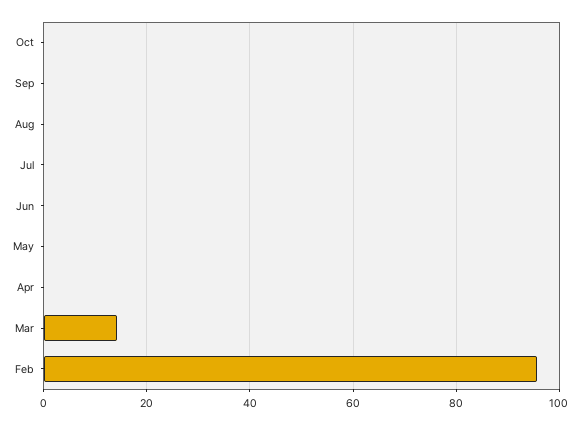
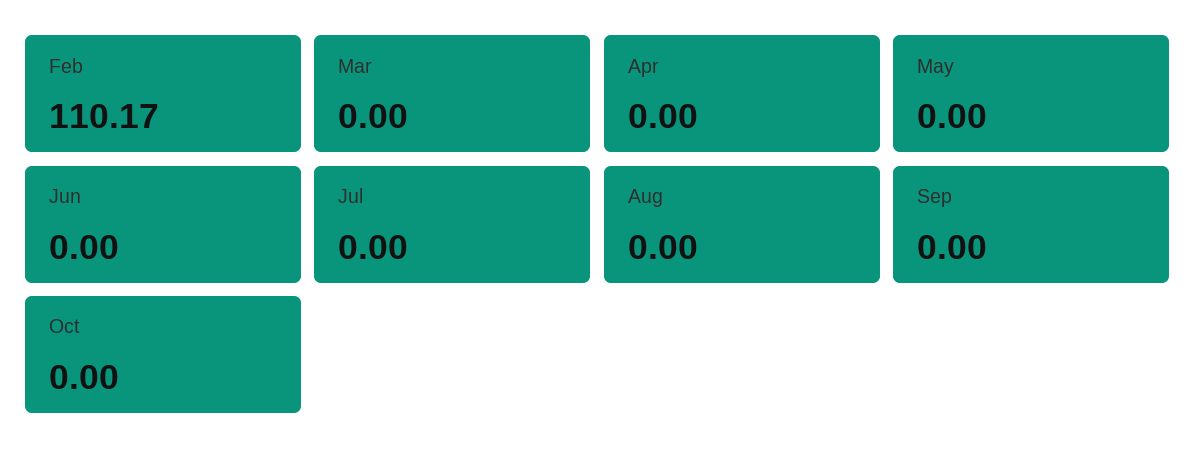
Mar: 14 -> 0
Feb: 96 -> 110.17

